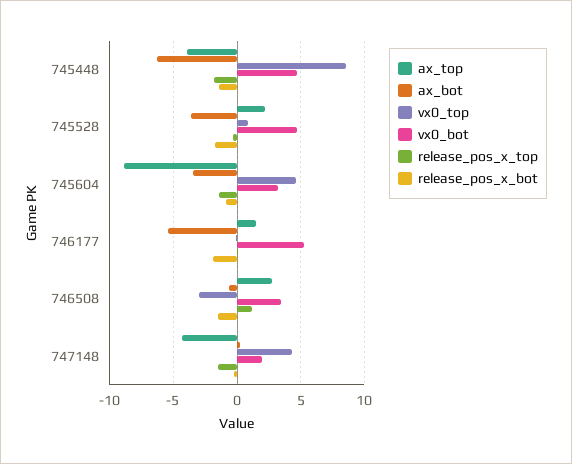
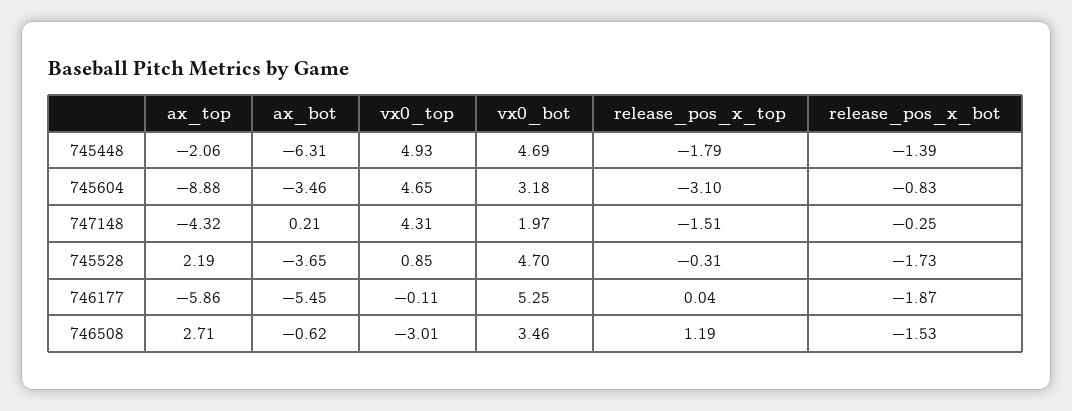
ax_top, 745448: -4 -> -2.06
vx0_top, 745448: 8.5 -> 4.93
release_pos_x_top, 745604: -1.5 -> -3.1
ax_top, 746177: 1.5 -> -5.86

